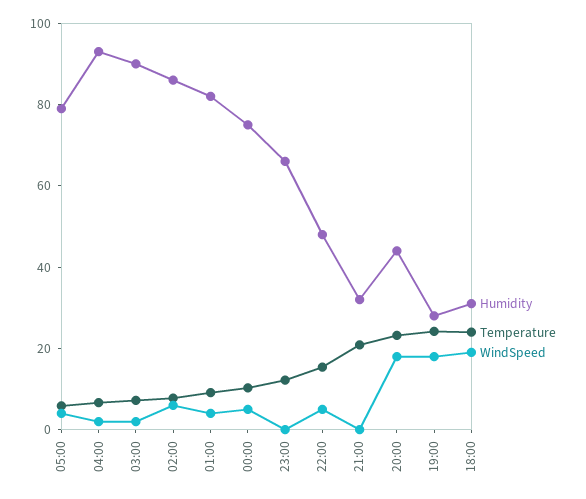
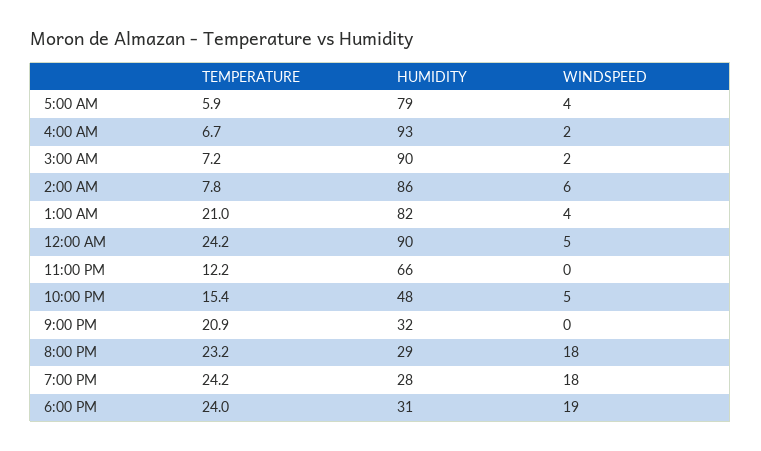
Temperature, 01:00: 10 -> 21
Humidity, 00:00: 75 -> 90
Temperature, 00:00: 10 -> 24.2
Humidity, 20:00: 45 -> 29

